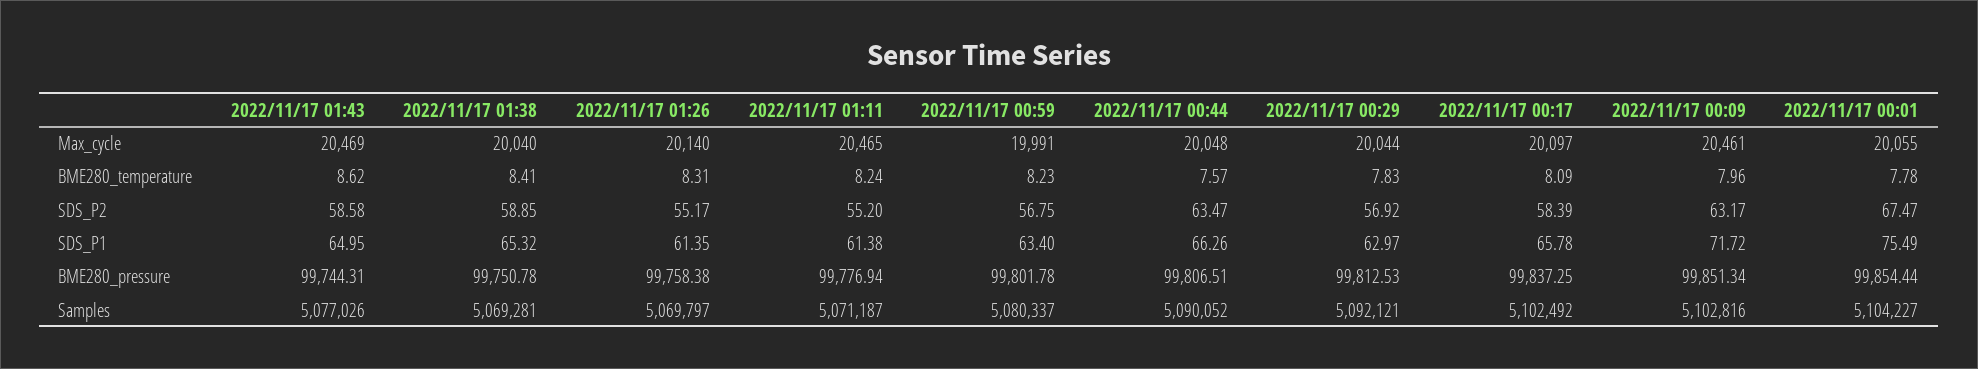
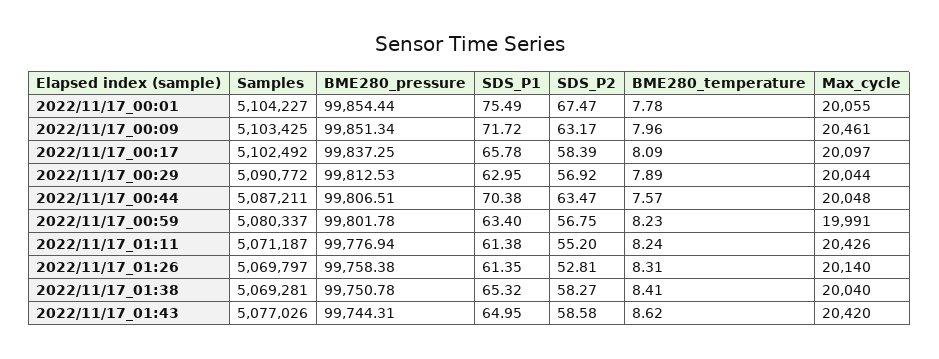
2022/11/17 01:43, Max_cycle: 20469 -> 20420
2022/11/17 01:11, Max_cycle: 20465 -> 20426
2022/11/17 00:29, BME280_temperature: 7.83 -> 7.89
2022/11/17 01:38, SDS_P2: 58.85 -> 58.27
2022/11/17 01:26, SDS_P2: 55.17 -> 52.81
2022/11/17 00:44, SDS_P1: 66.26 -> 70.38
2022/11/17 00:29, SDS_P1: 62.97 -> 62.95
2022/11/17 00:44, Samples: 5090052 -> 5087211
2022/11/17 00:29, Samples: 5092121 -> 5090772
2022/11/17 00:09, Samples: 5102816 -> 5103425

